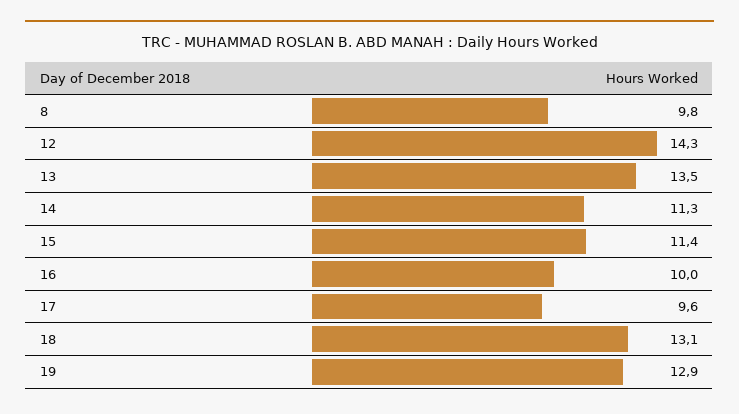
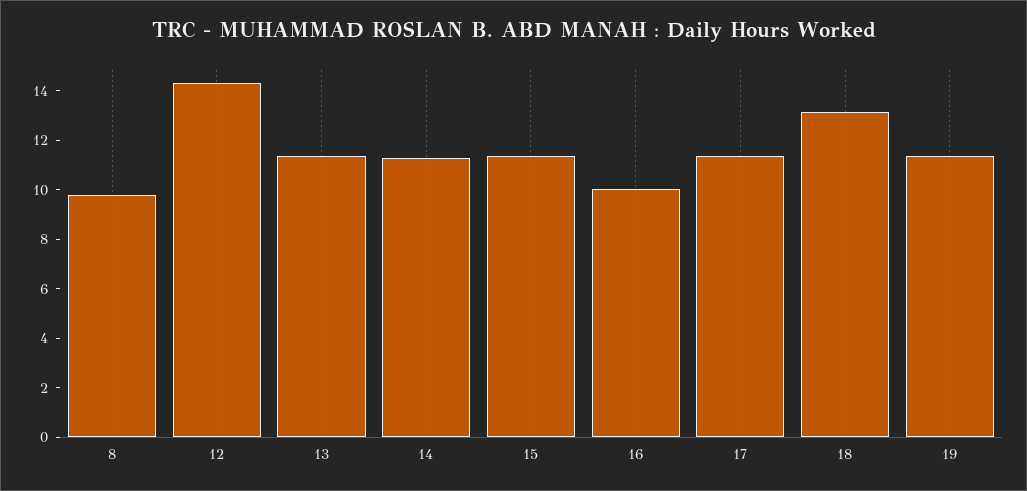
13: 13.5 -> 11.5
17: 9.6 -> 11.5
19: 12.9 -> 11.5

